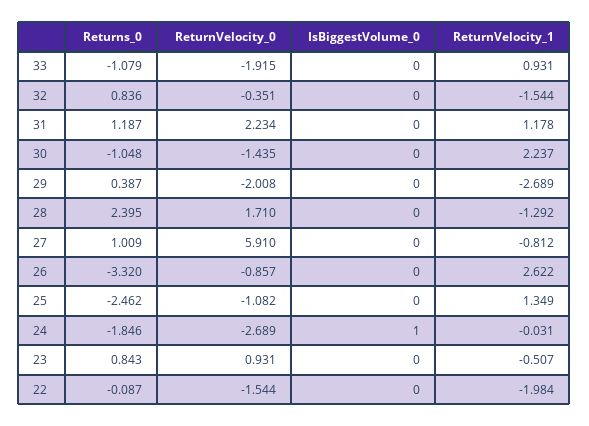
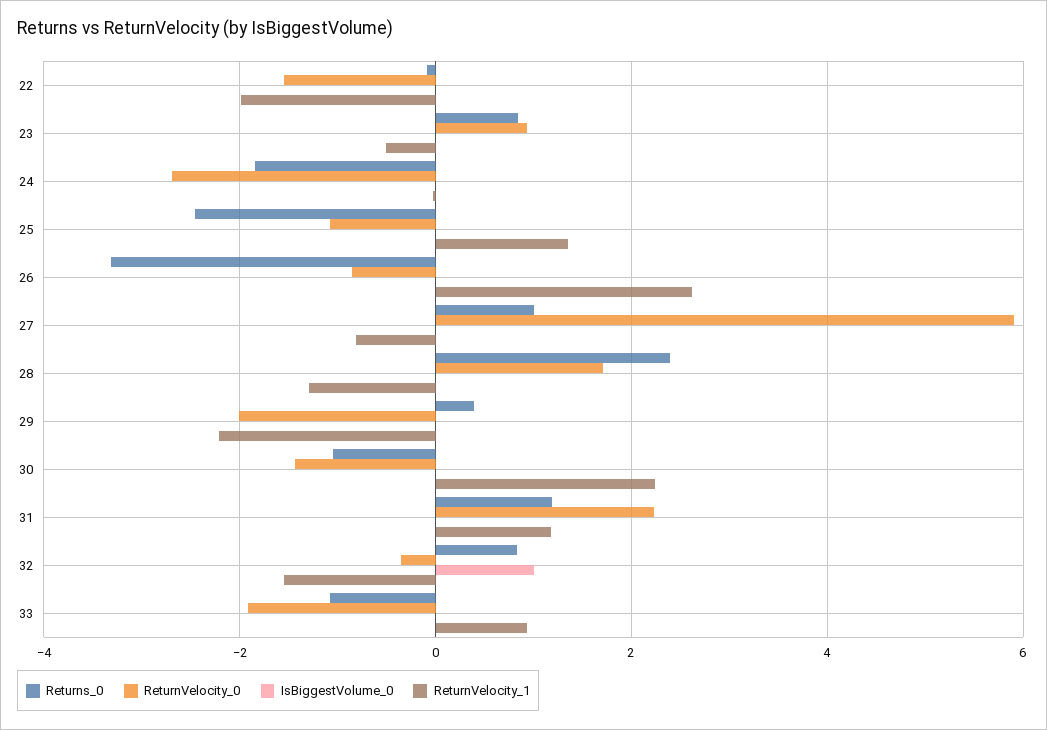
IsBiggestVolume_0, 32: 0 -> 1
ReturnVelocity_1, 29: -2.689 -> -2.2
IsBiggestVolume_0, 24: 1 -> 0

